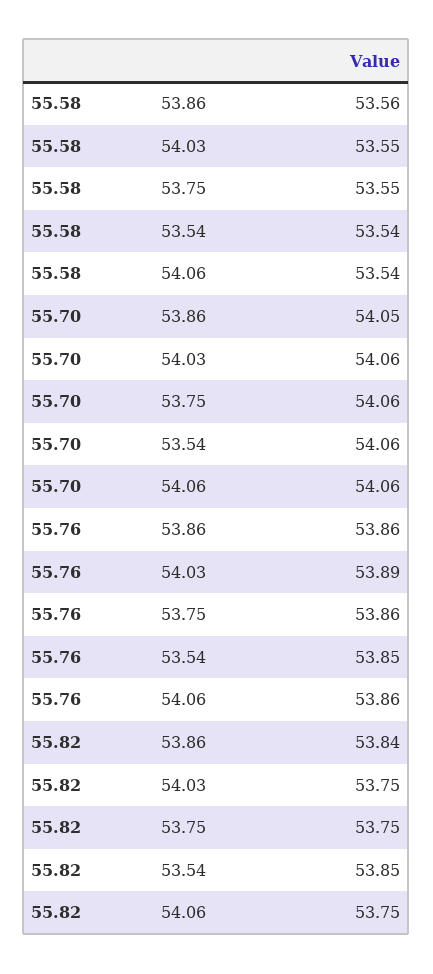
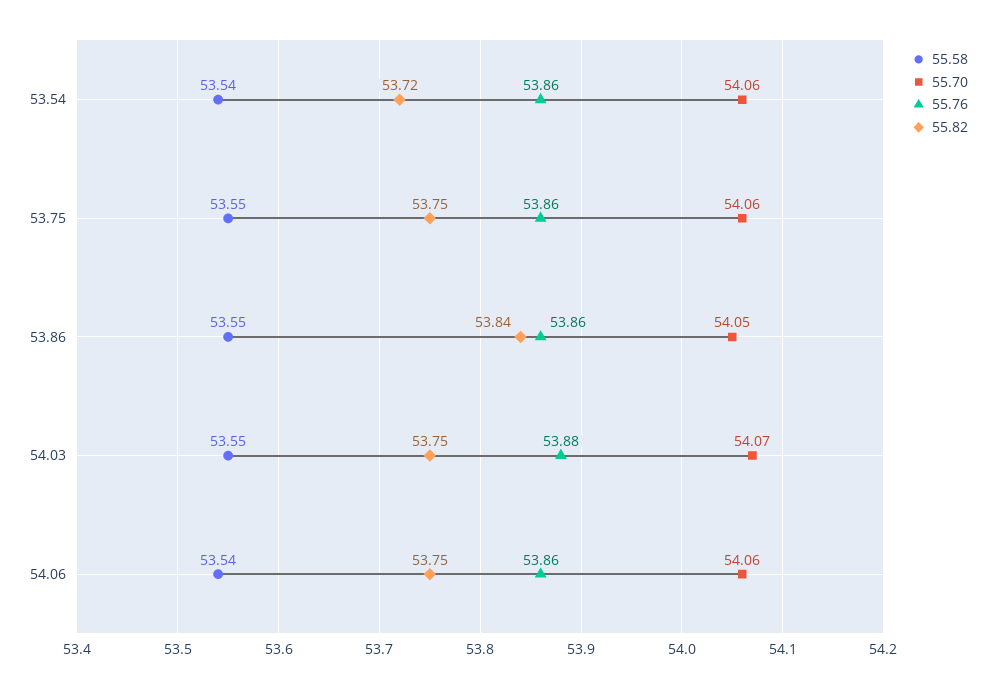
55.58, 53.86: 53.56 -> 53.55
55.70, 54.03: 54.06 -> 54.07
55.76, 54.03: 53.89 -> 53.88
55.76, 53.54: 53.85 -> 53.86
55.82, 53.54: 53.85 -> 53.72

